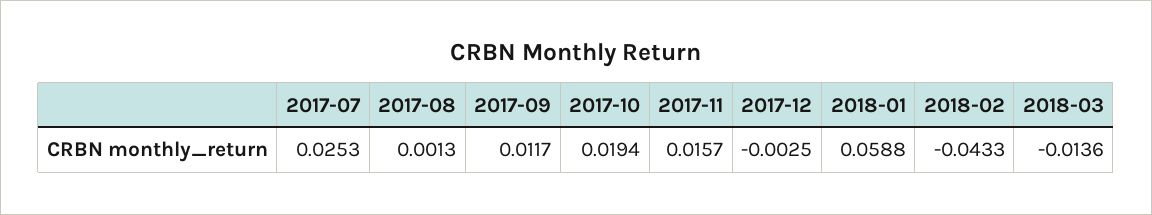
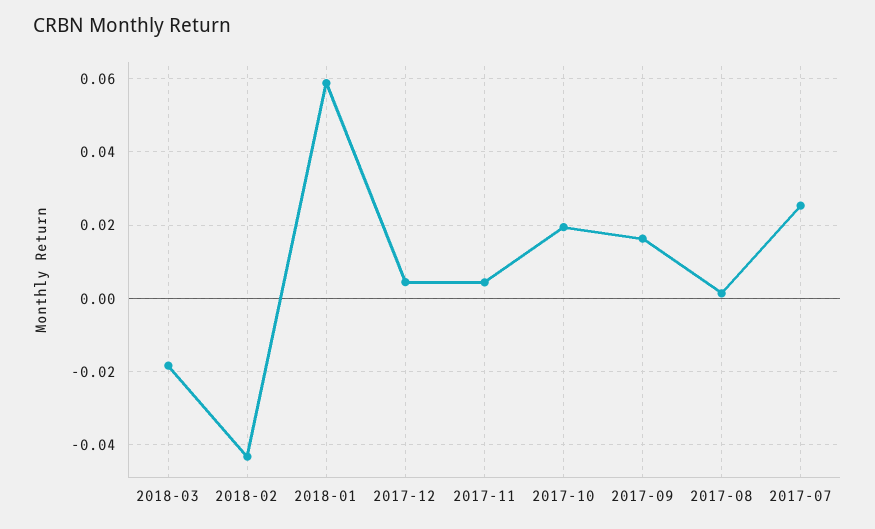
2017-09: 0.0117 -> 0.016
2017-11: 0.0157 -> 0.004
2017-12: -0.0025 -> 0.004
2018-03: -0.0136 -> -0.018

